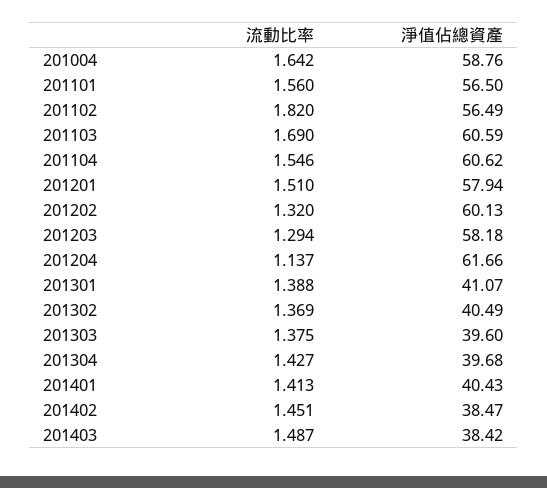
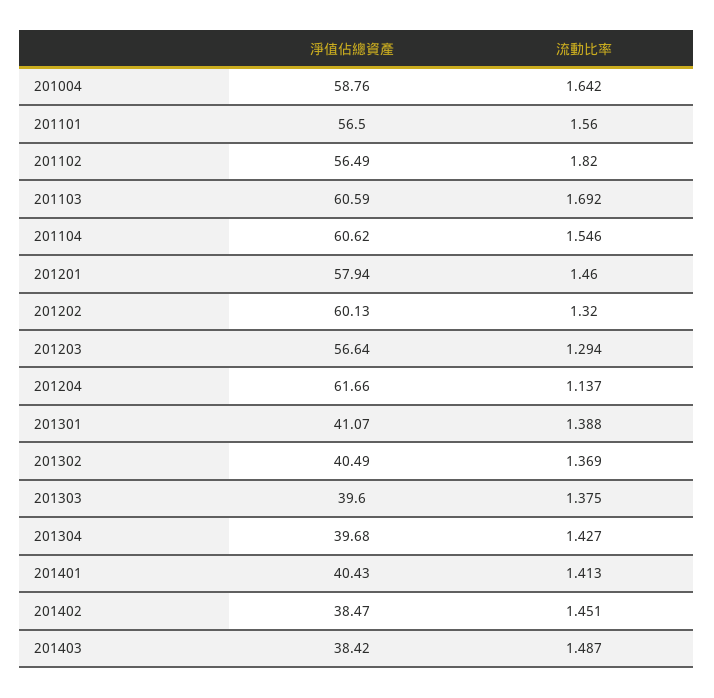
流動比率, 201103: 1.69 -> 1.692
流動比率, 201201: 1.51 -> 1.46
淨值佔總資產, 201203: 58.18 -> 56.64

